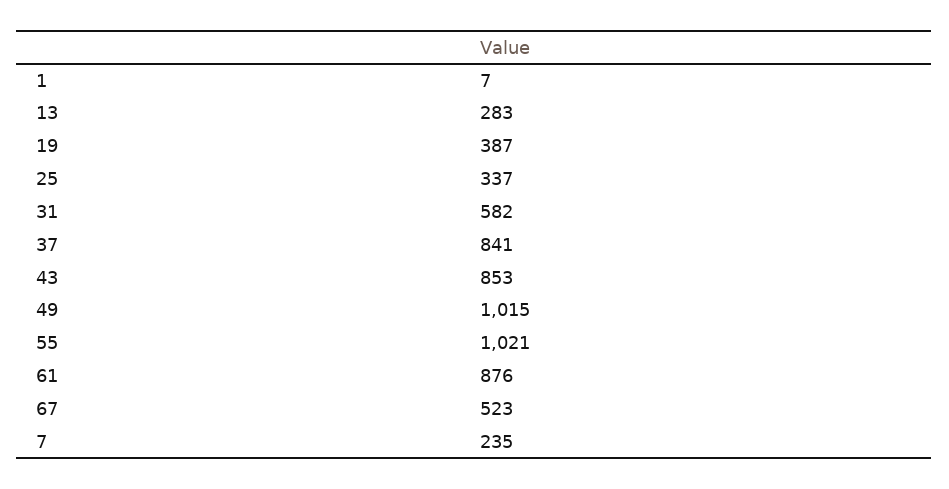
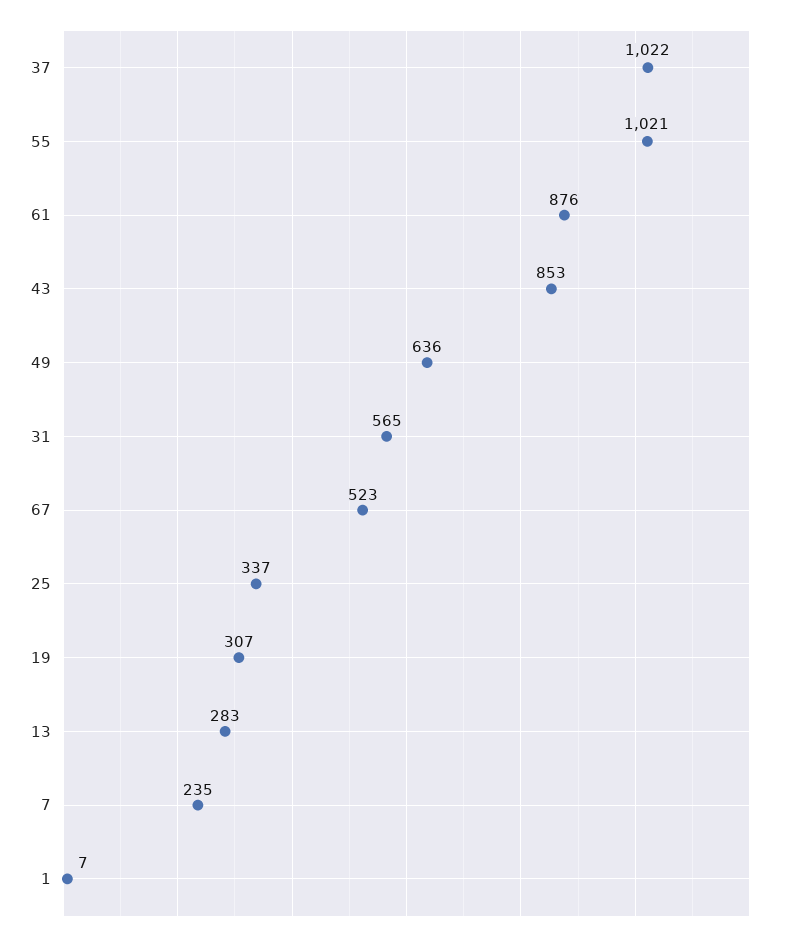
19: 387 -> 307
31: 582 -> 565
37: 841 -> 1022
49: 1015 -> 636

